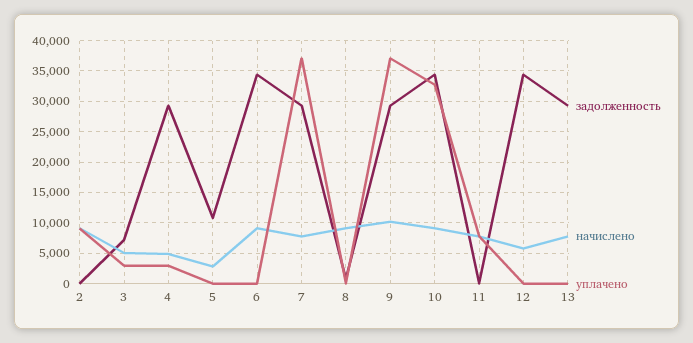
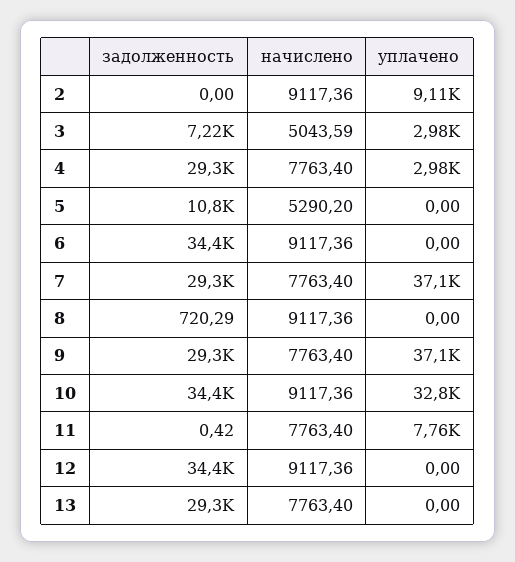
начислено, 4: 5000 -> 7763.4
начислено, 5: 3000 -> 5290.2
начислено, 9: 10000 -> 7763.4
начислено, 12: 6000 -> 9117.36

